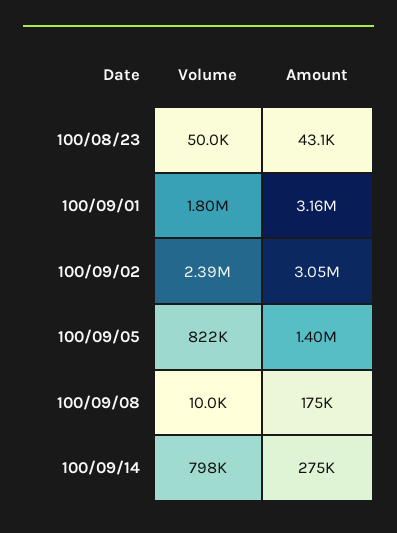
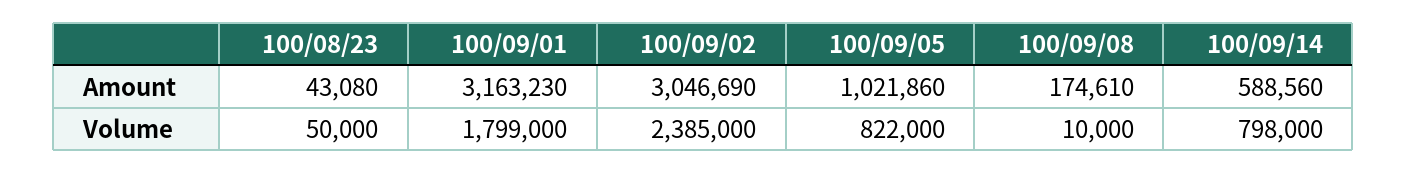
Amount, 100/09/05: 1400000 -> 1021860
Amount, 100/09/14: 275000 -> 588560

